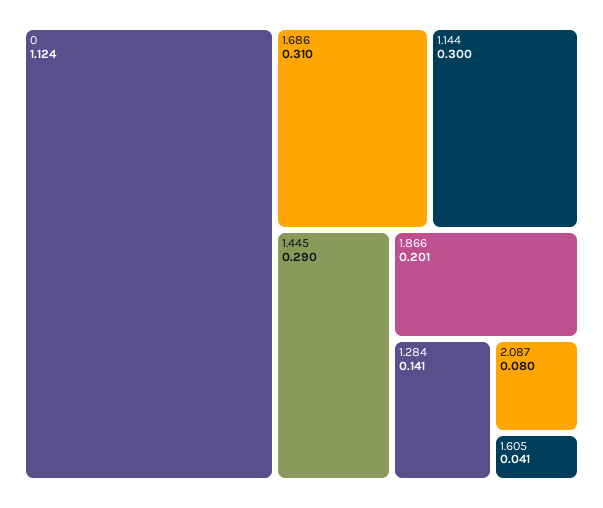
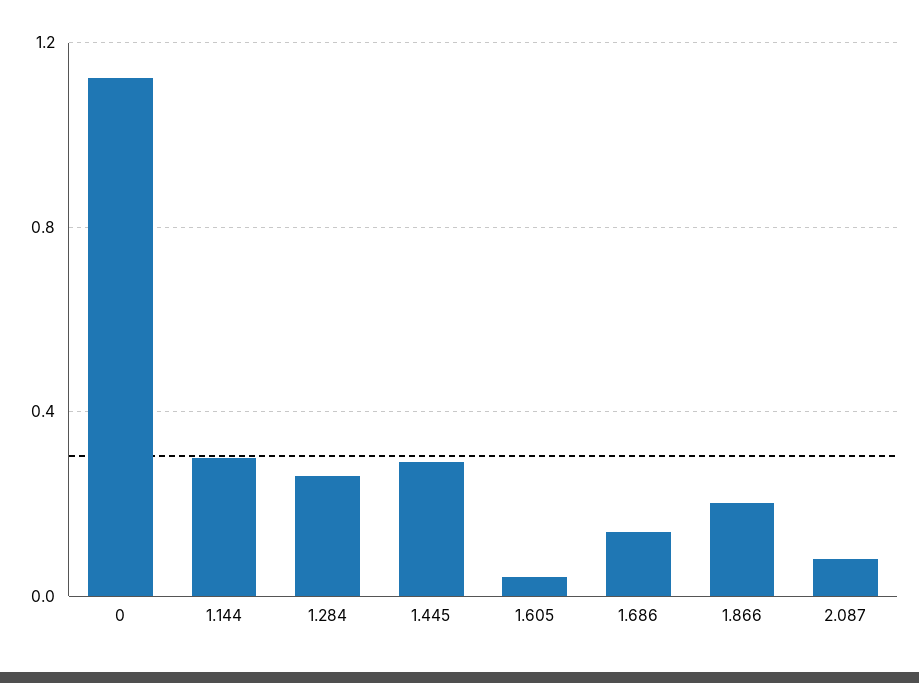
1.686: 0.31 -> 0.15
1.284: 0.141 -> 0.25

